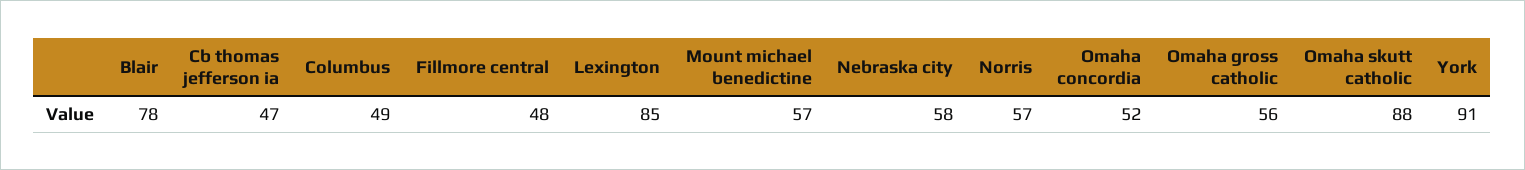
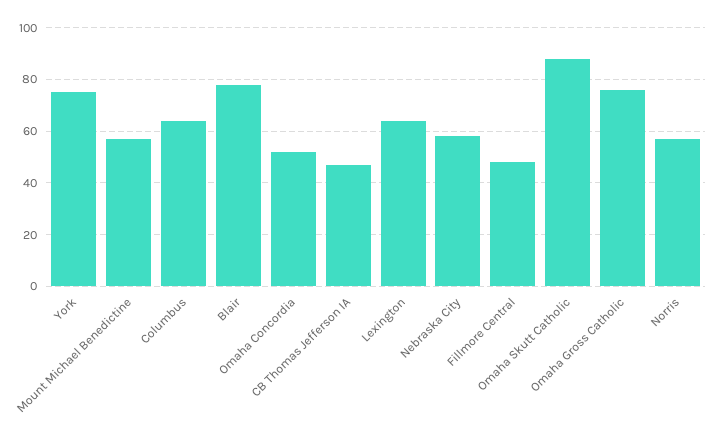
Columbus: 49 -> 65
Lexington: 85 -> 65
Omaha gross catholic: 56 -> 75
York: 91 -> 75

